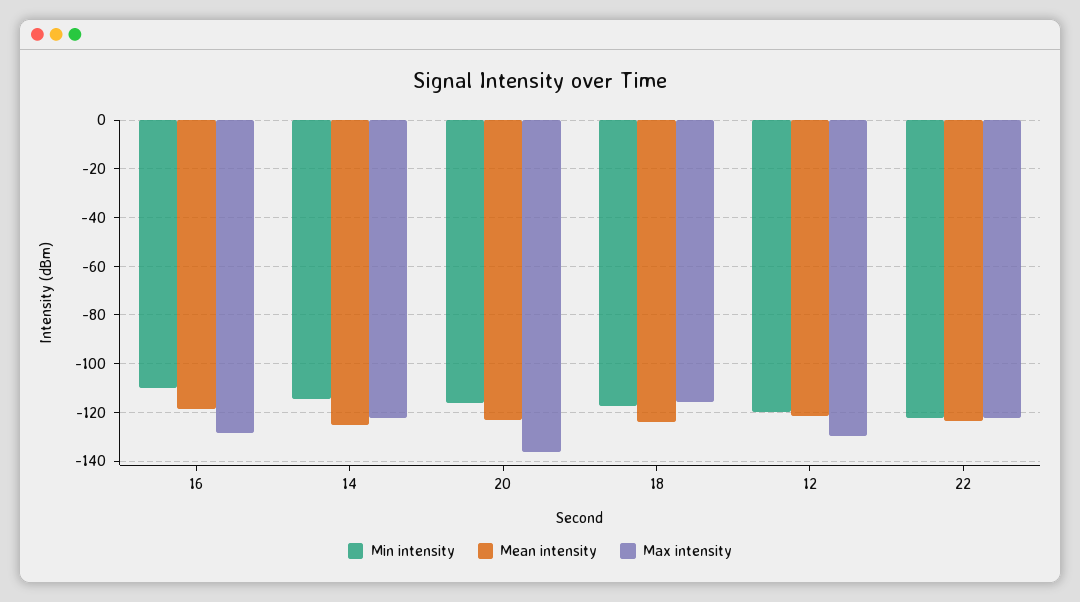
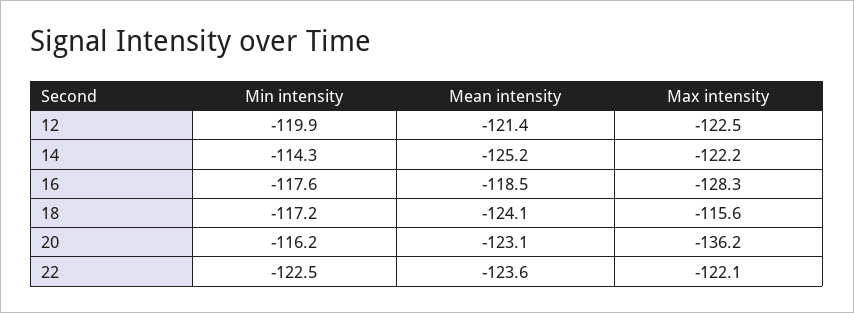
Min intensity, 16: -110 -> -117.6
Max intensity, 12: -130 -> -122.5

